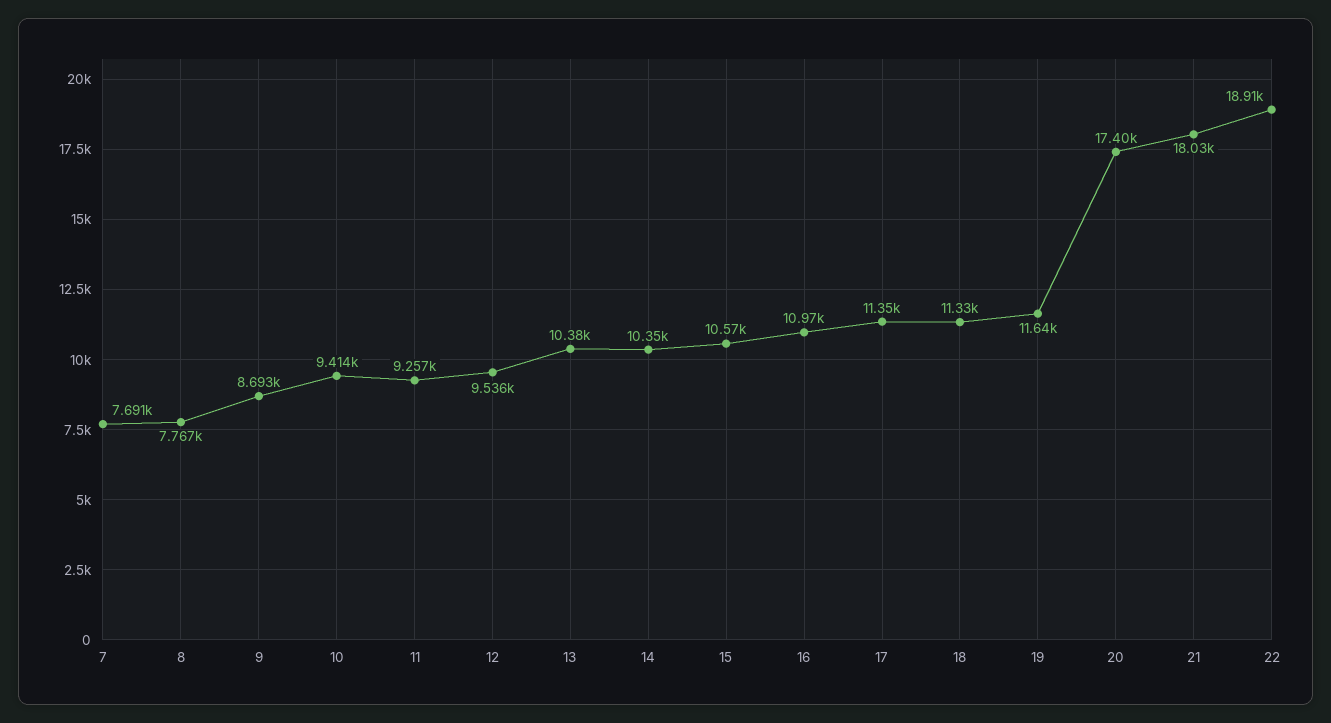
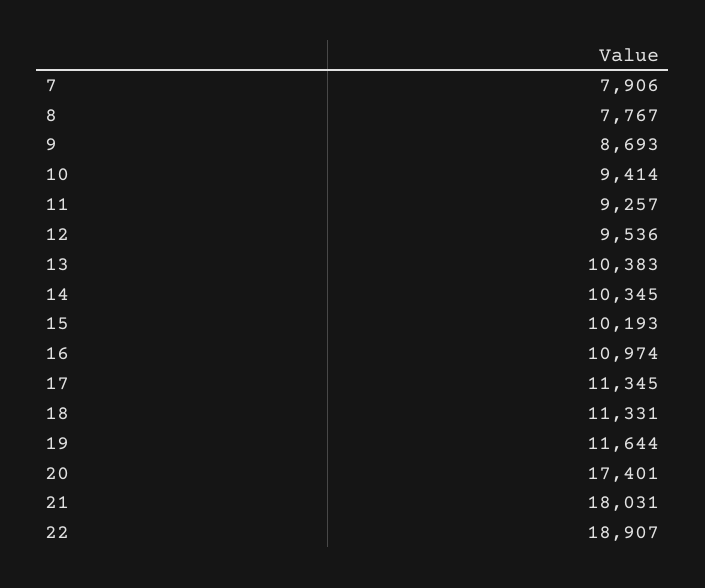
7: 7691 -> 7906
15: 10570 -> 10193

